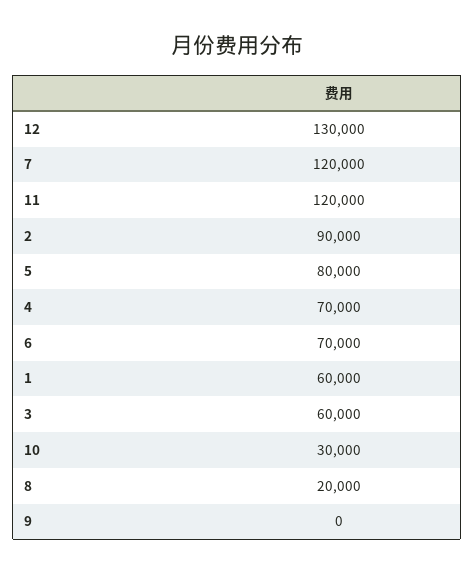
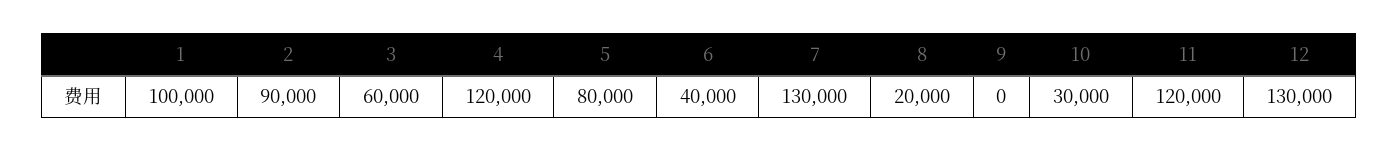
7: 120000 -> 130000
4: 70000 -> 120000
6: 70000 -> 40000
1: 60000 -> 100000

